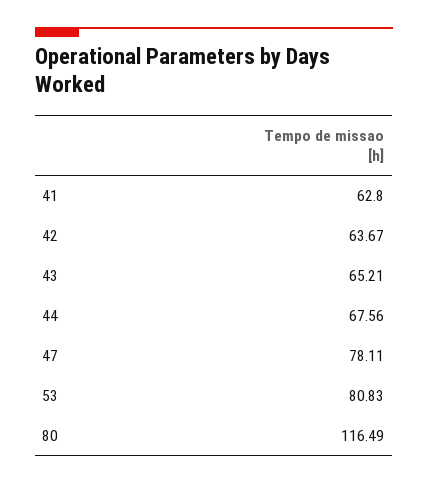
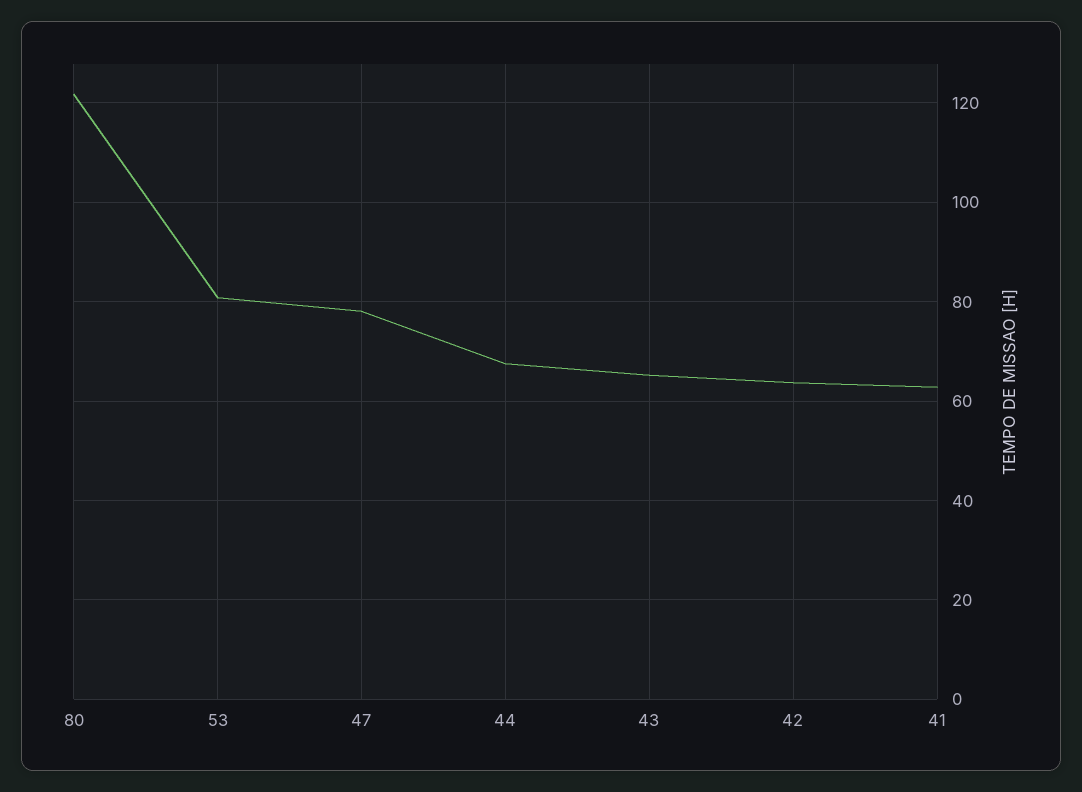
80: 116.49 -> 122

